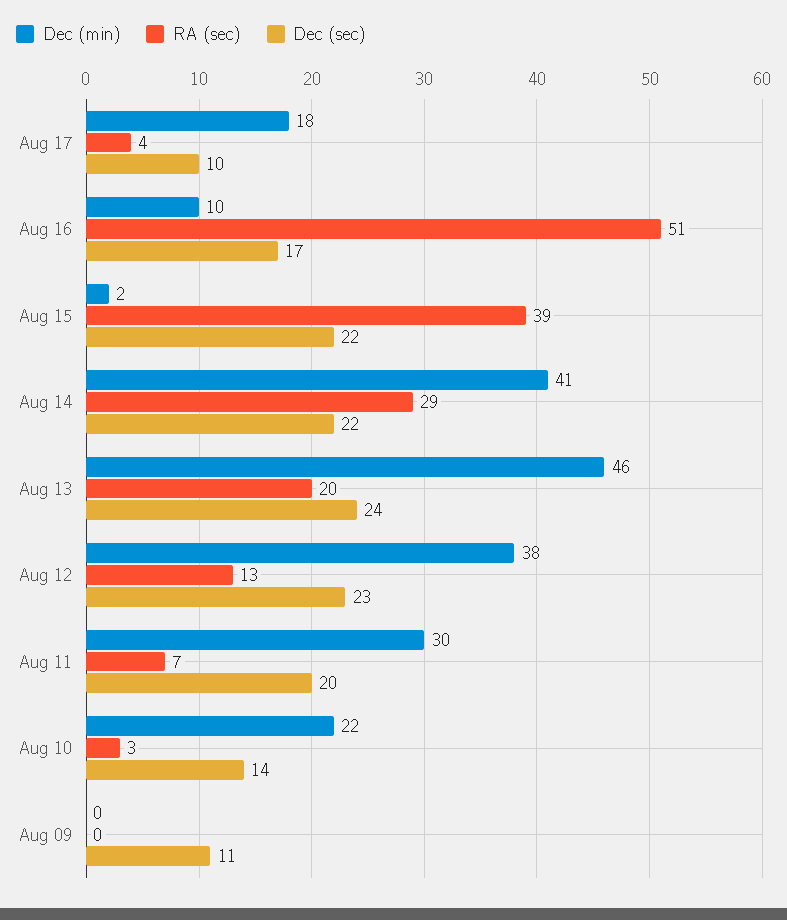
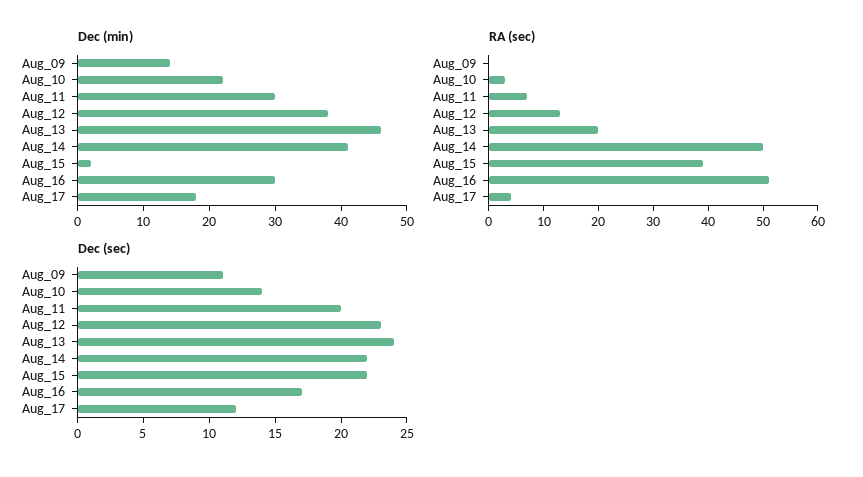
Dec (sec), Aug 17: 10 -> 12
Dec (min), Aug 16: 10 -> 30
RA (sec), Aug 14: 29 -> 50
Dec (min), Aug 09: 0 -> 15

